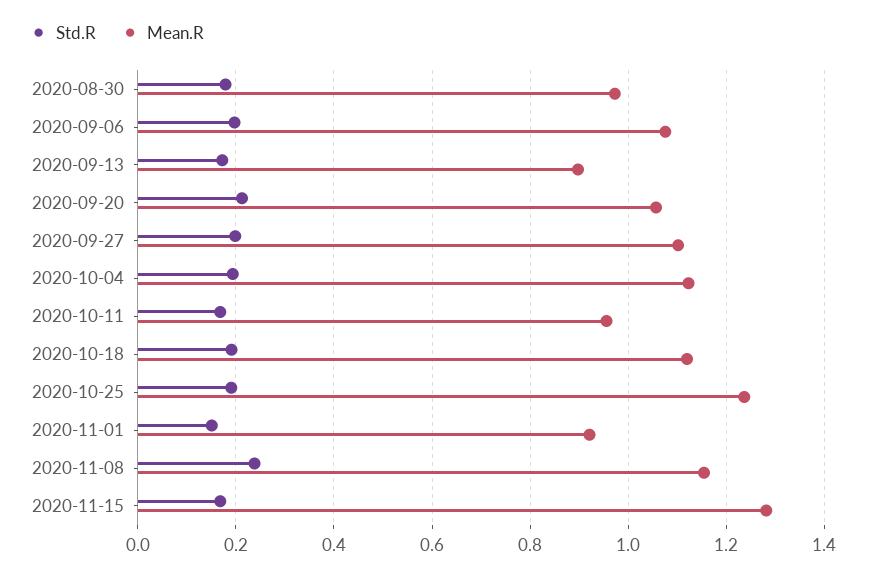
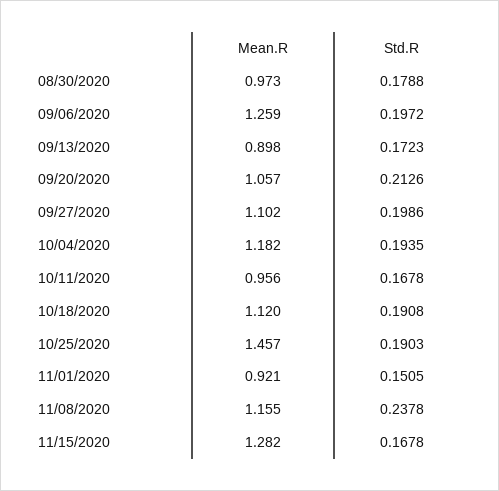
Mean.R, 2020-09-06: 1.08 -> 1.259
Mean.R, 2020-10-04: 1.12 -> 1.182
Mean.R, 2020-10-25: 1.24 -> 1.457

